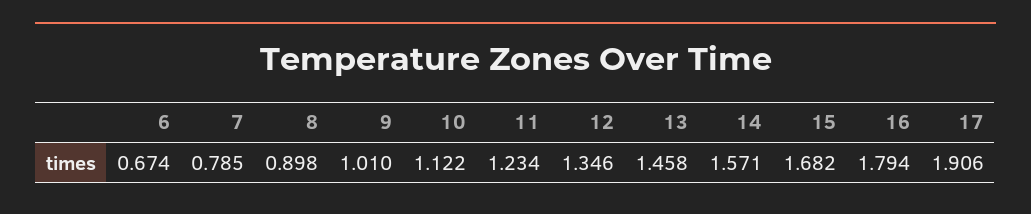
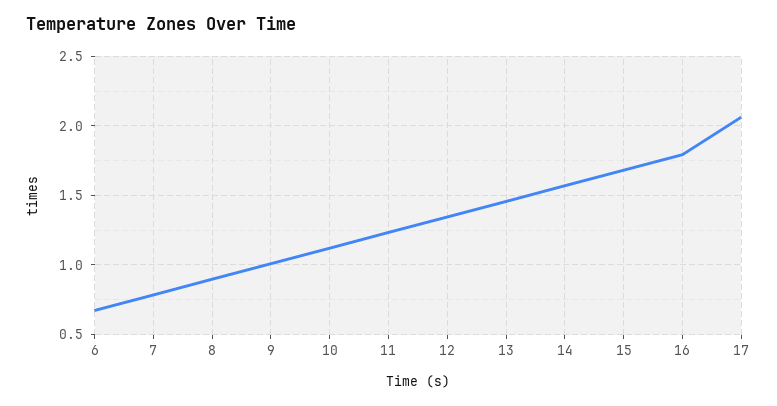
17: 1.906 -> 2.05

